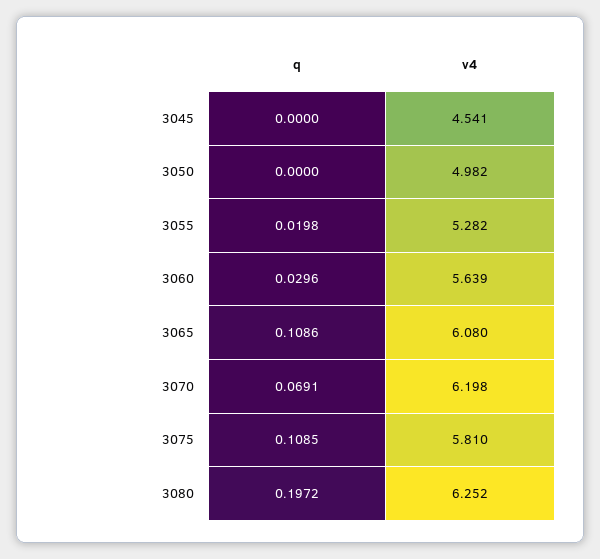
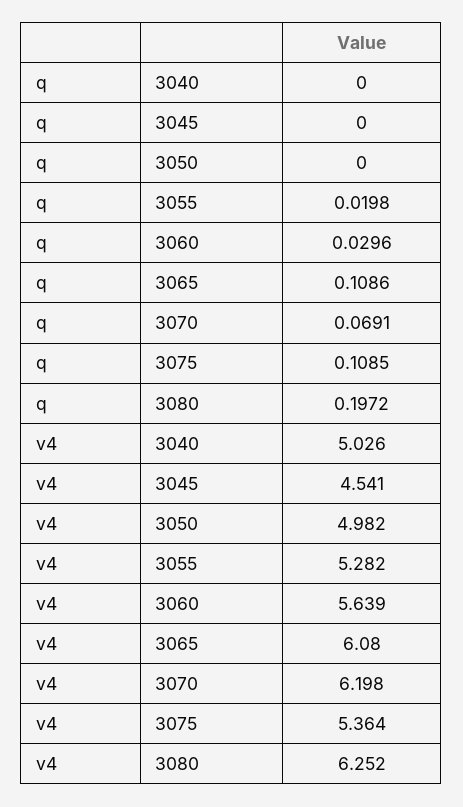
v4, 3075: 5.81 -> 5.364
q, 3040: none -> 0
v4, 3040: none -> 5.026

